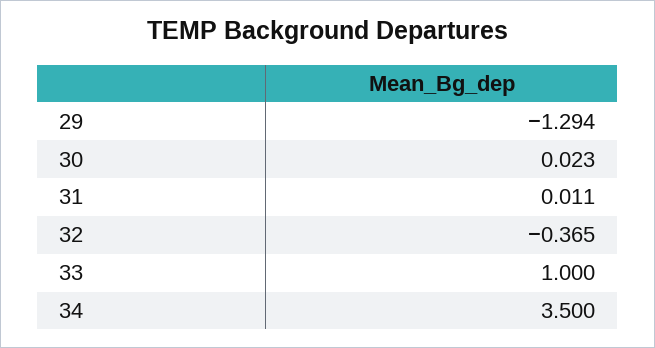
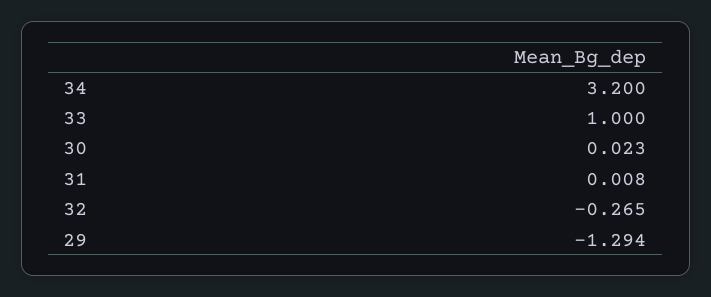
31: 0.011 -> 0.008
32: -0.365 -> -0.265
34: 3.5 -> 3.2

